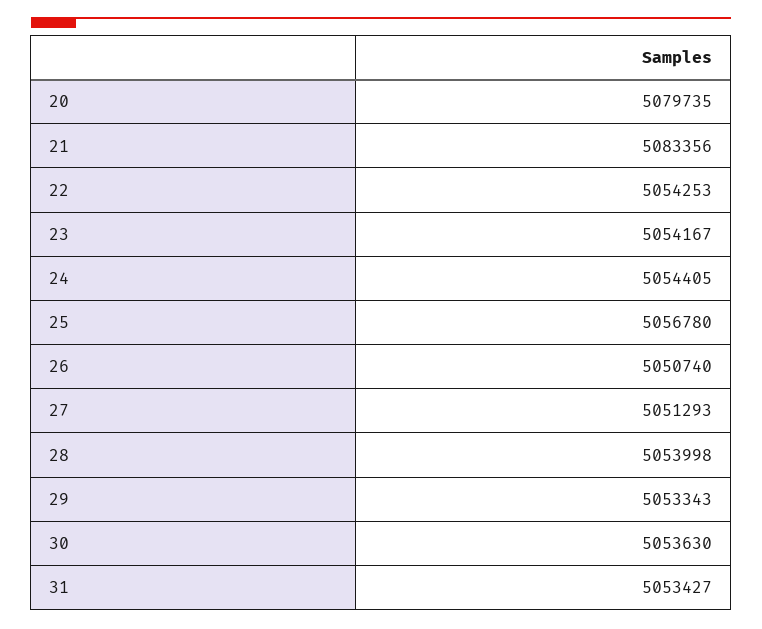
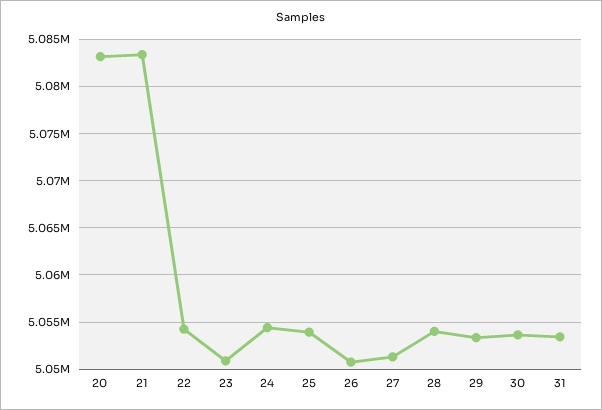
20: 5079735 -> 5083000
23: 5054167 -> 5051000
25: 5056780 -> 5054000

